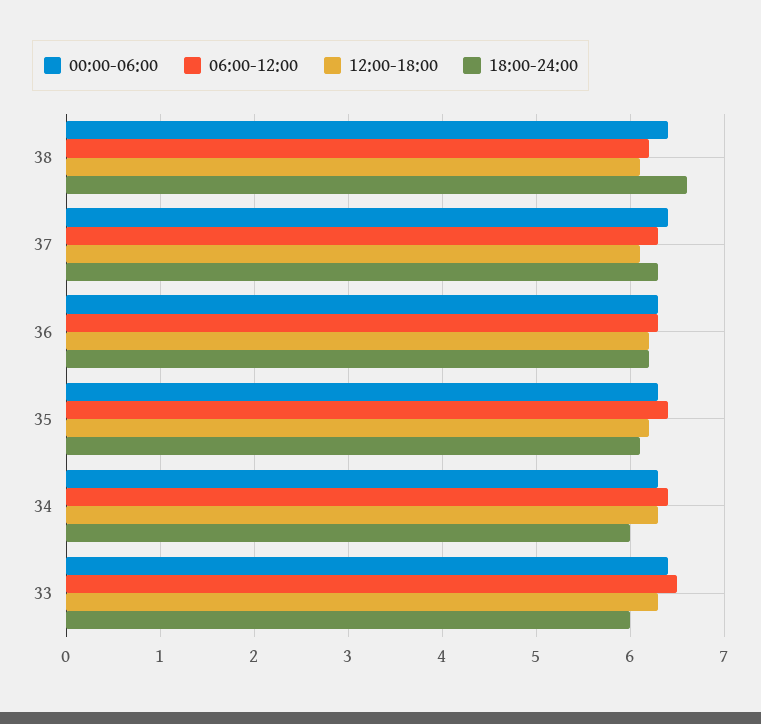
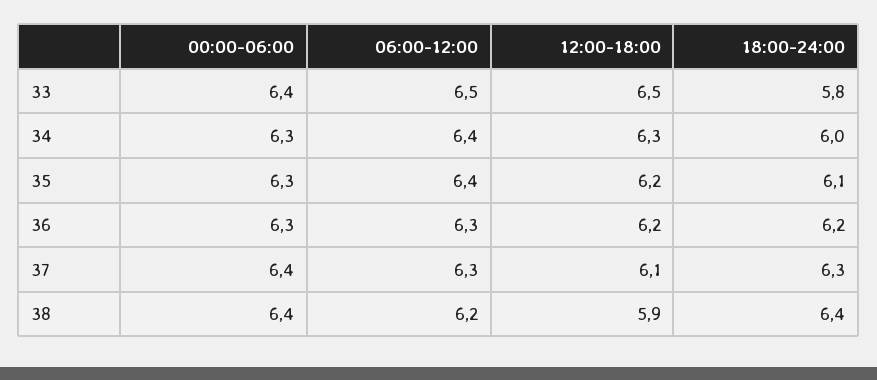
12:00-18:00, 38: 6.1 -> 5.9
18:00-24:00, 38: 6.6 -> 6.4
12:00-18:00, 33: 6.3 -> 6.5
18:00-24:00, 33: 6 -> 5.8

